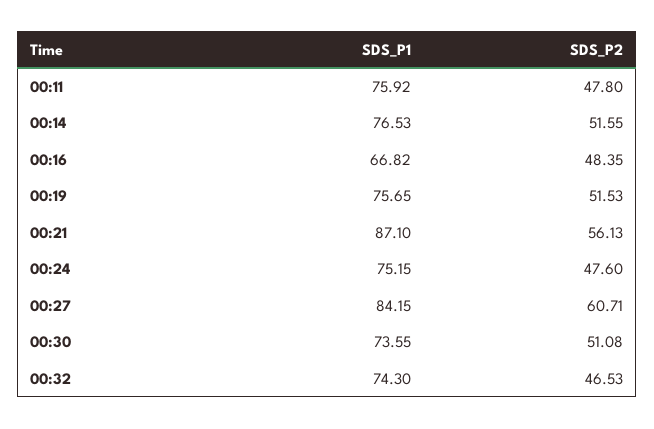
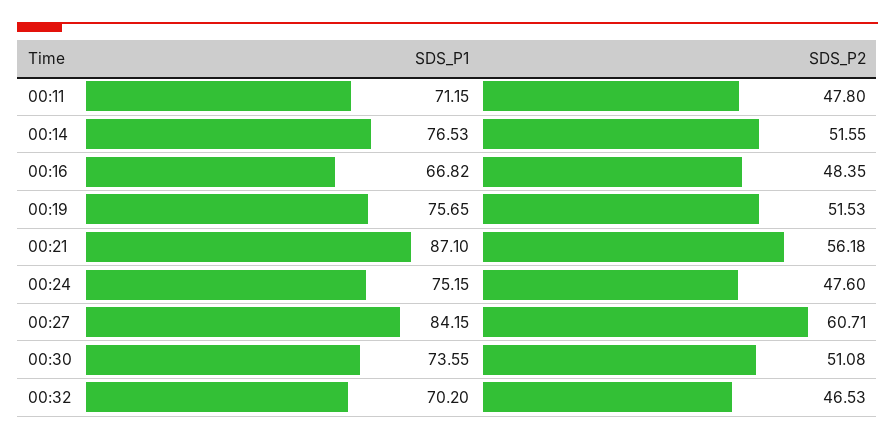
SDS_P1, 00:11: 75.92 -> 71.15
SDS_P2, 00:21: 56.13 -> 56.18
SDS_P1, 00:32: 74.3 -> 70.2

